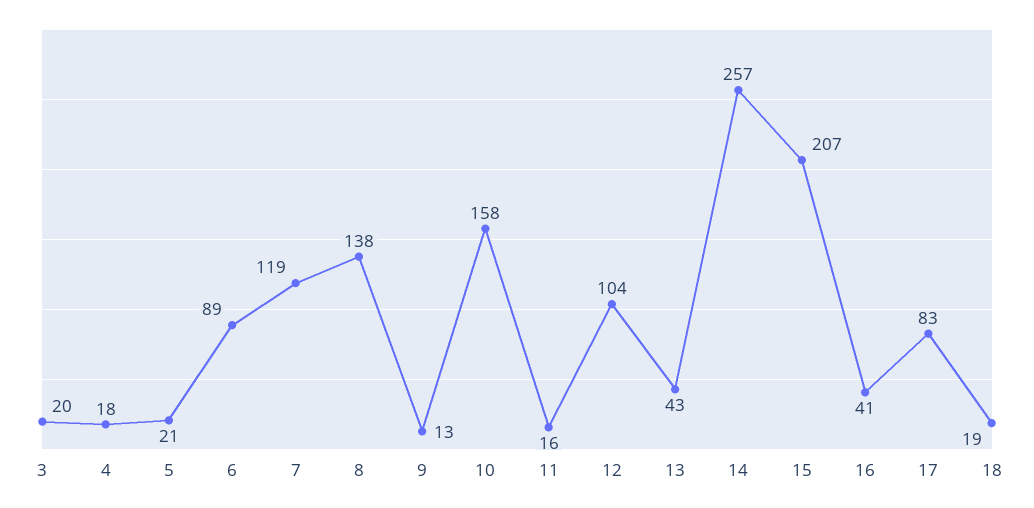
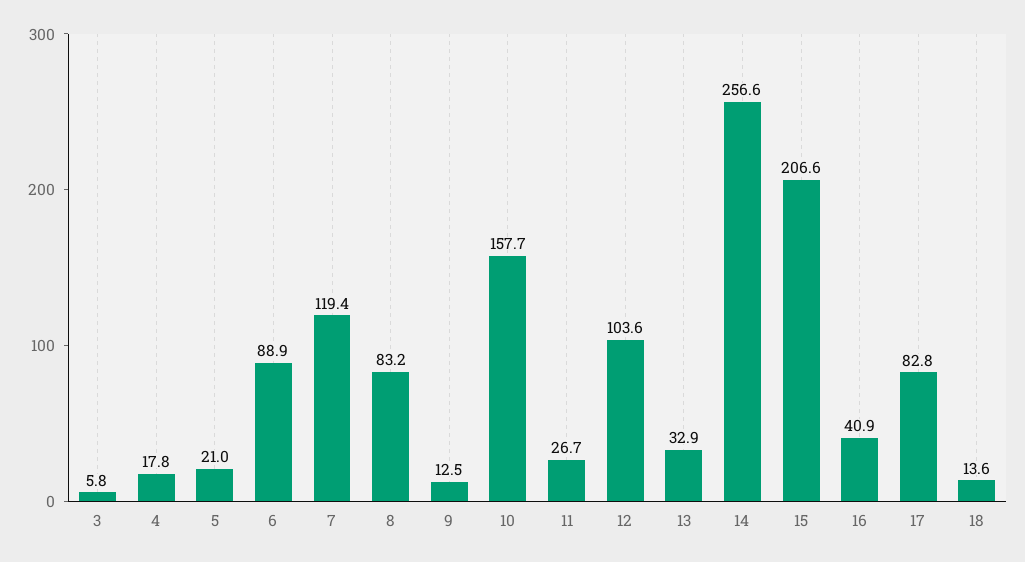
3: 20 -> 5.8
8: 138 -> 83.2
11: 16 -> 26.7
13: 43 -> 32.9
18: 19 -> 13.6

